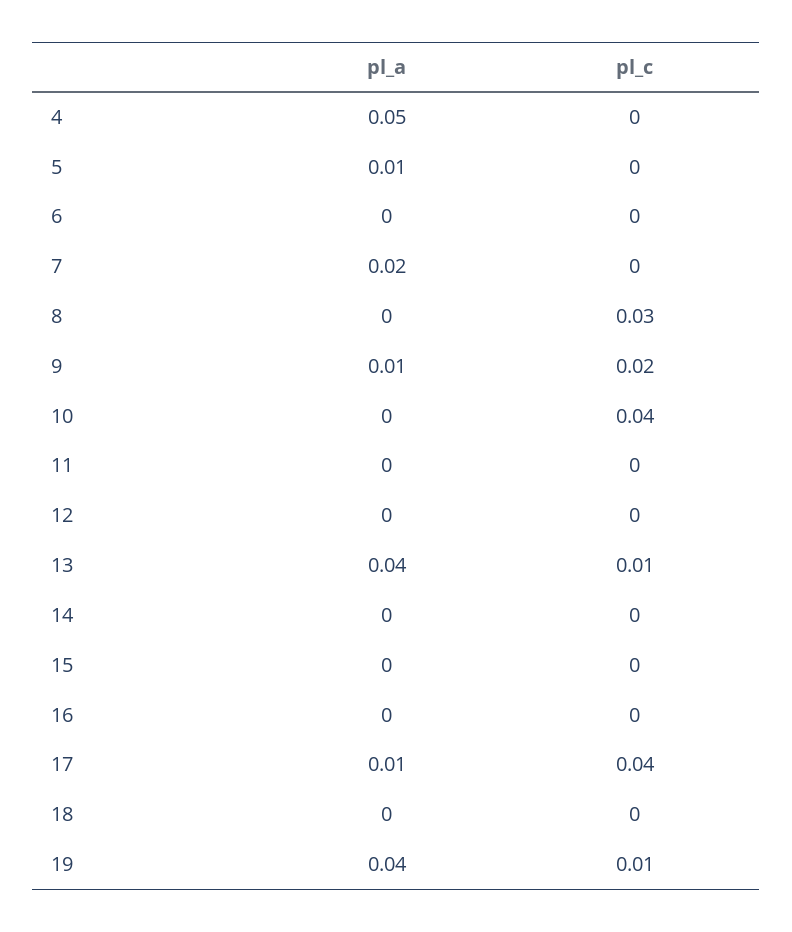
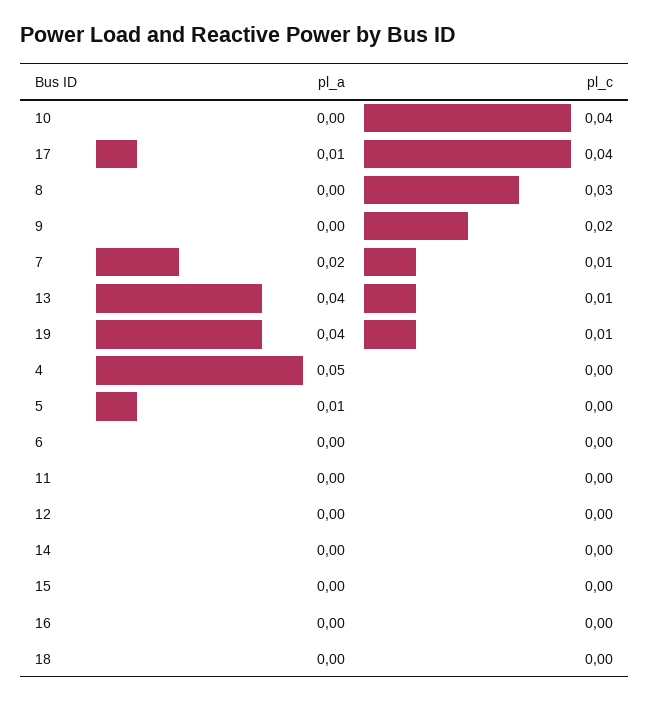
pl_c, 7: 0 -> 0.01
pl_a, 9: 0.01 -> 0

